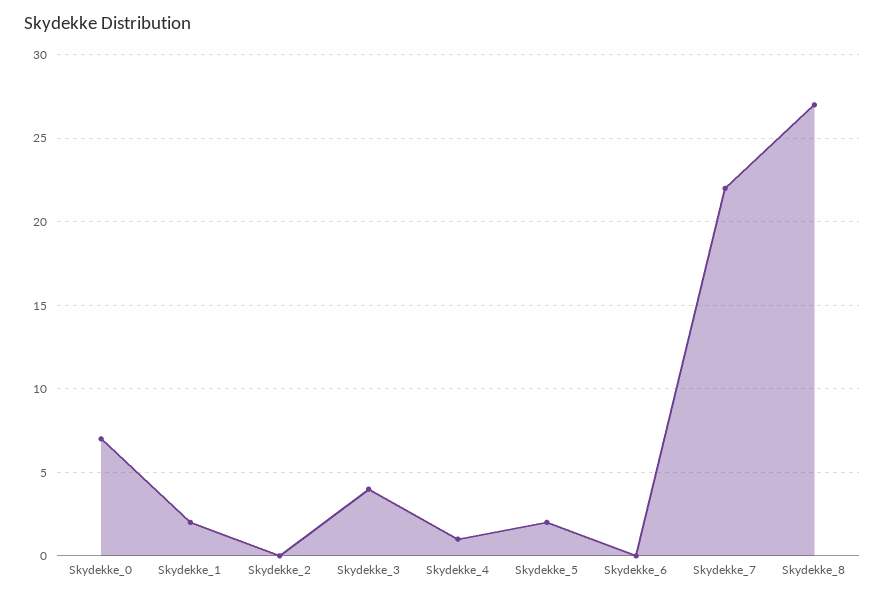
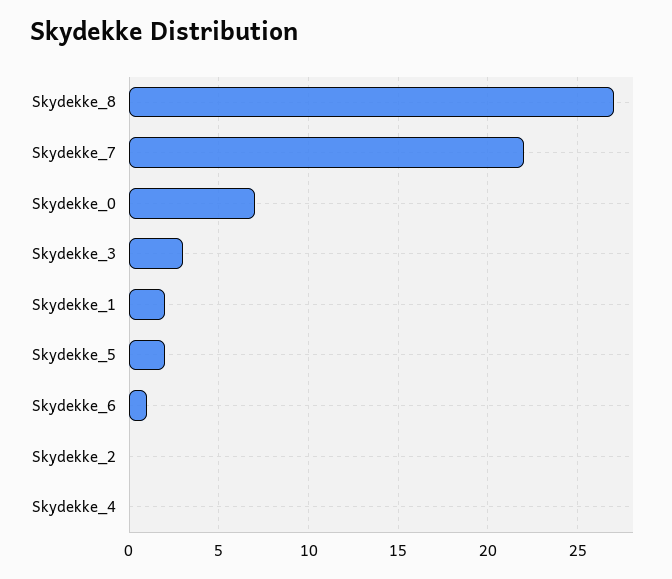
Skydekke_3: 4 -> 3
Skydekke_4: 1 -> 0
Skydekke_6: 0 -> 1

